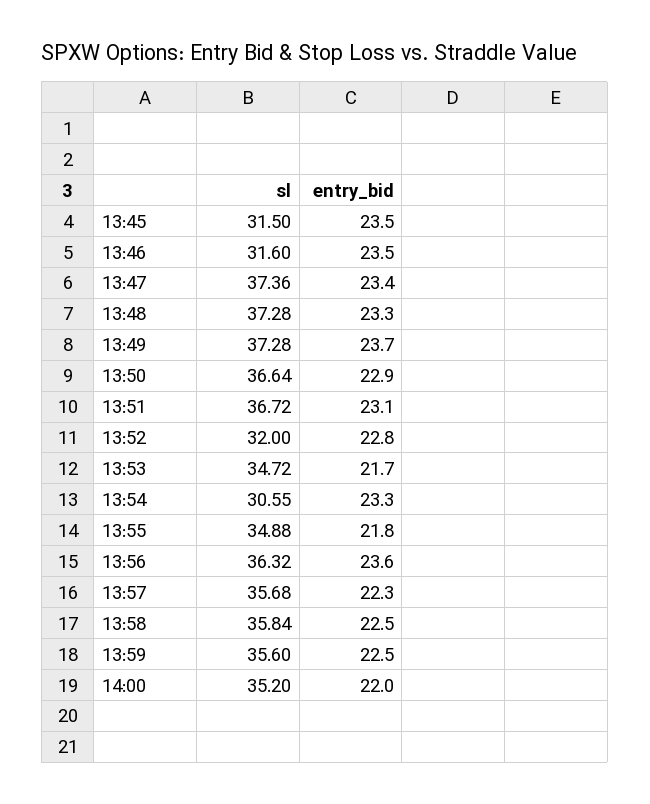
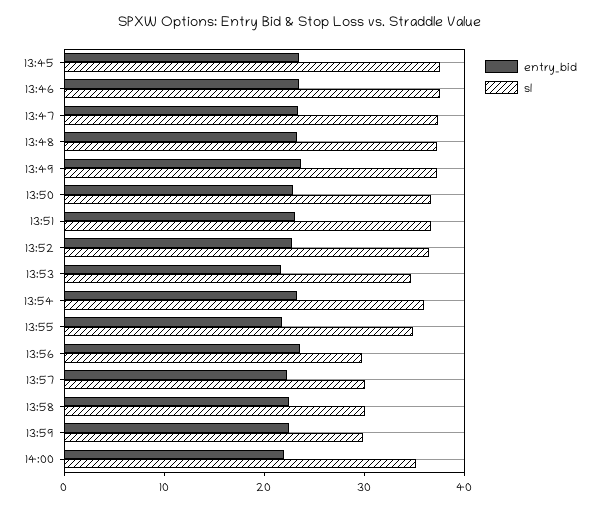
sl, 13:45: 31.5 -> 38
sl, 13:46: 31.6 -> 38
sl, 13:52: 32 -> 36
sl, 13:54: 30.55 -> 36
sl, 13:56: 36.32 -> 30
sl, 13:57: 35.68 -> 30
sl, 13:58: 35.84 -> 30
sl, 13:59: 35.6 -> 30

